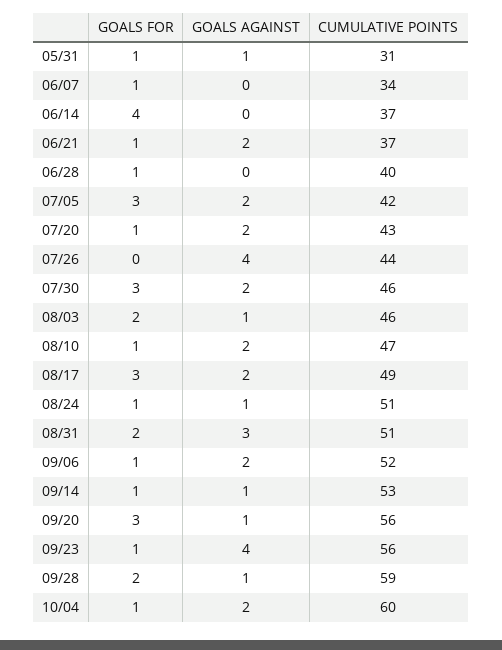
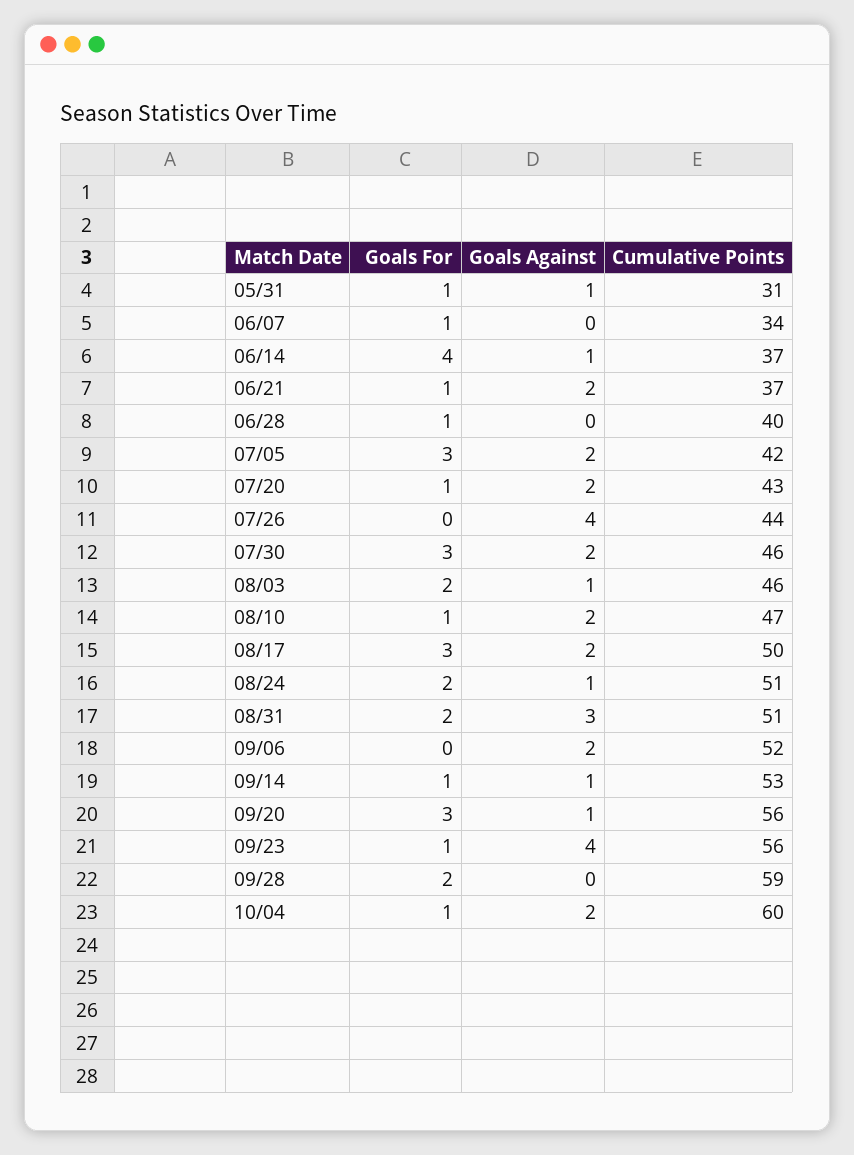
GOALS AGAINST, 06/14: 0 -> 1
CUMULATIVE POINTS, 08/17: 49 -> 50
GOALS FOR, 08/24: 1 -> 2
GOALS FOR, 09/06: 1 -> 0
GOALS AGAINST, 09/28: 1 -> 0

